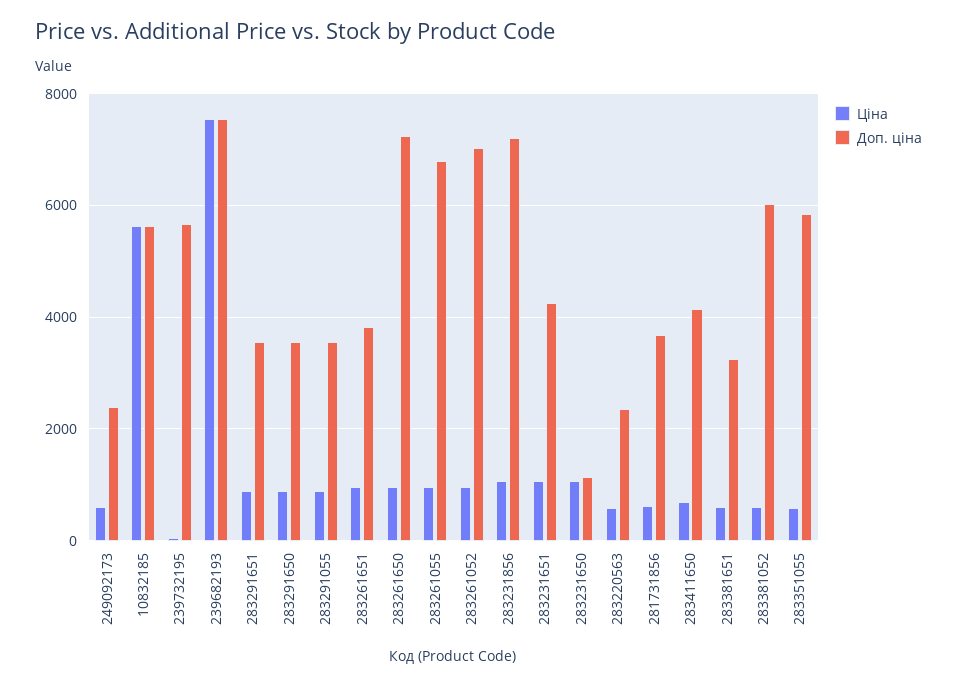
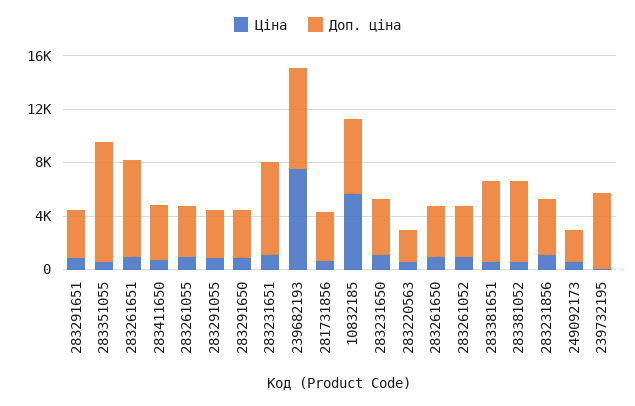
Доп. ціна, 283261651: 3800 -> 7000
Доп. ціна, 283261650: 7200 -> 4000
Доп. ціна, 283261055: 6800 -> 4000
Доп. ціна, 283261052: 7000 -> 4000
Доп. ціна, 283231856: 7200 -> 4000
Доп. ціна, 283231651: 4200 -> 7000
Доп. ціна, 283231650: 1200 -> 4000
Доп. ціна, 283381651: 3200 -> 6000
Доп. ціна, 283351055: 5800 -> 9000

